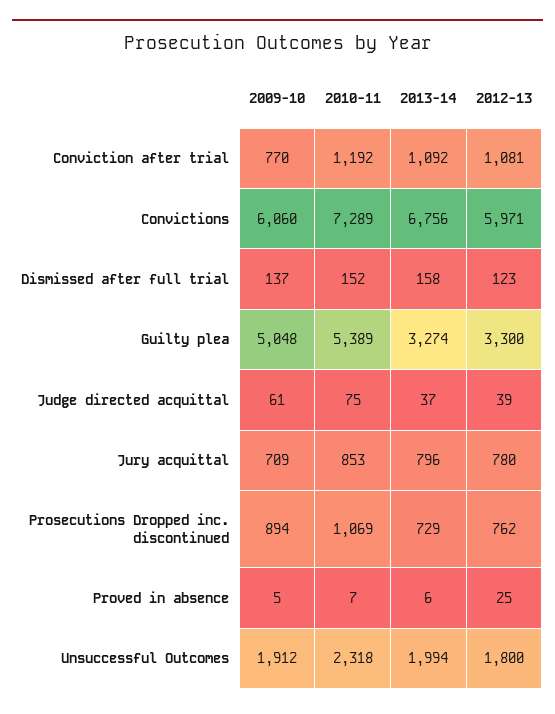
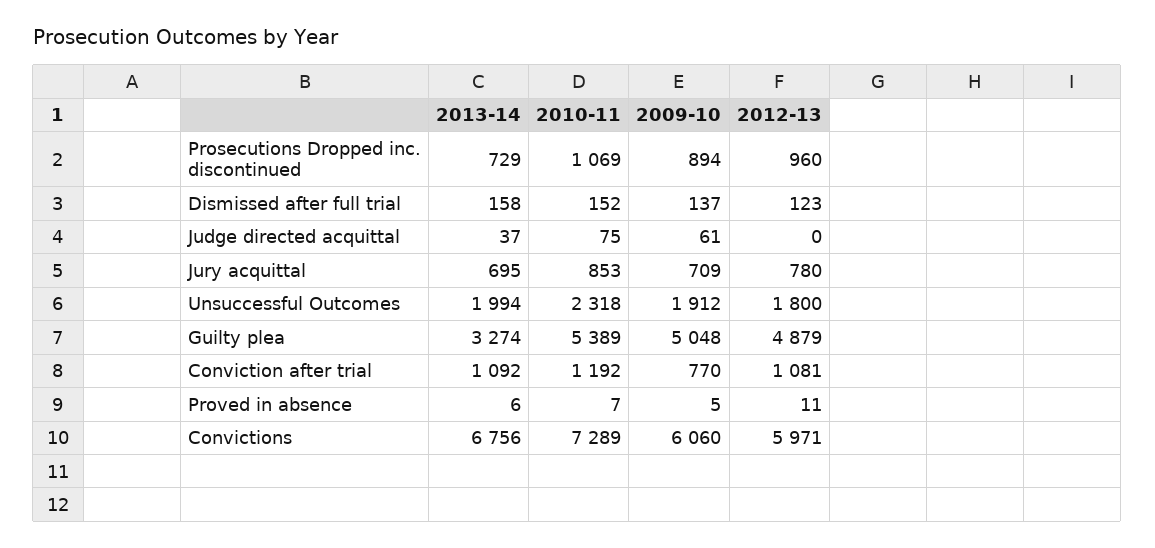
2012-13, Guilty plea: 3300 -> 4879
2012-13, Judge directed acquittal: 39 -> 0
2013-14, Jury acquittal: 796 -> 695
2012-13, Prosecutions Dropped inc. discontinued: 762 -> 960
2012-13, Proved in absence: 25 -> 11

